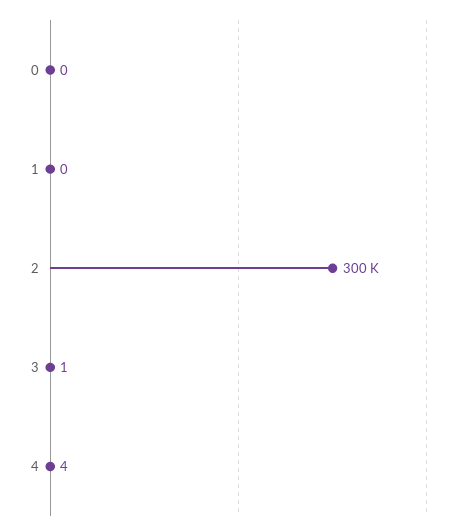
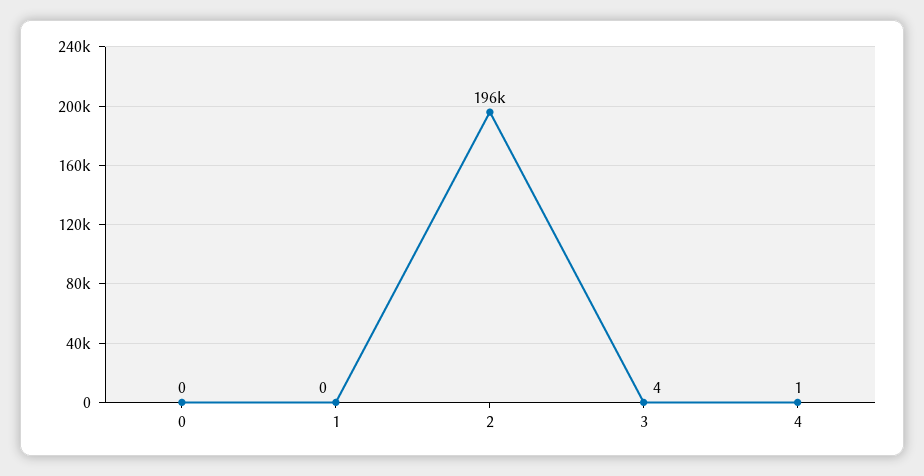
2: 300000 -> 196000
3: 1 -> 4
4: 4 -> 1

